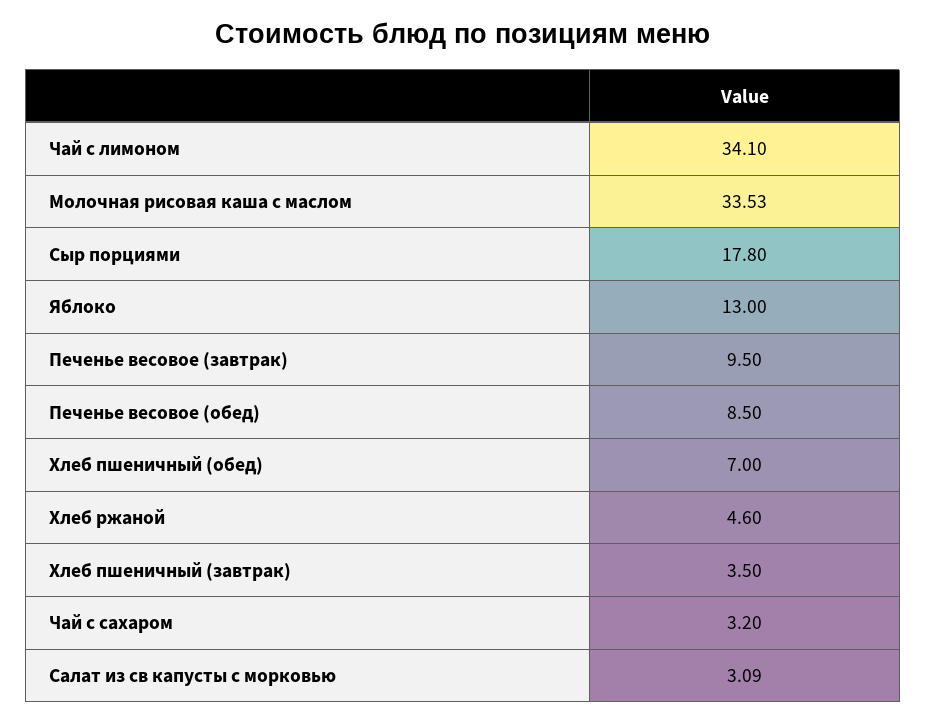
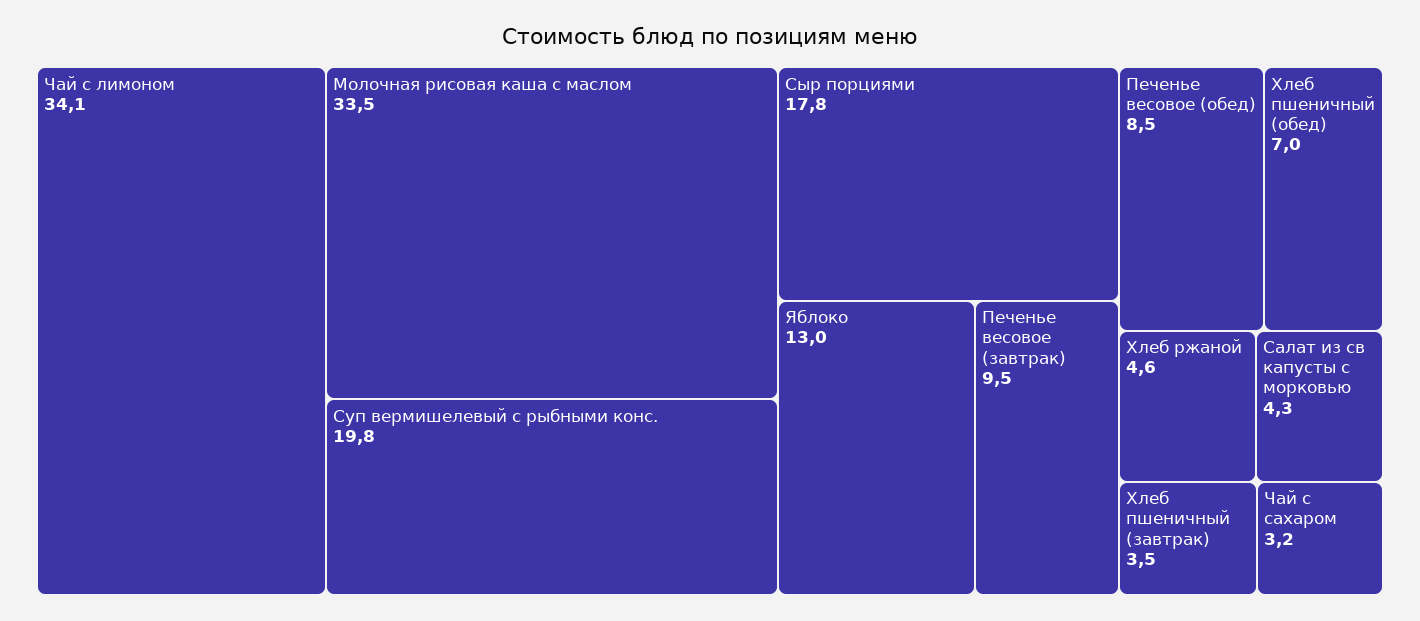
Салат из св капусты с морковью: 3.09 -> 4.3
Суп вермишелевый с рыбными конс.: none -> 19.8

